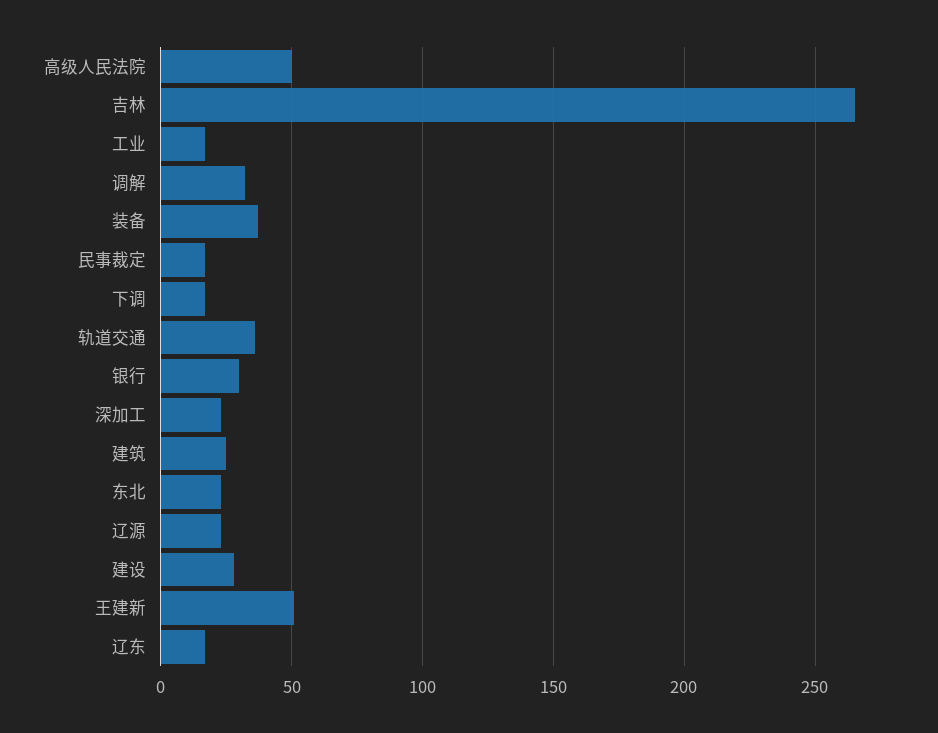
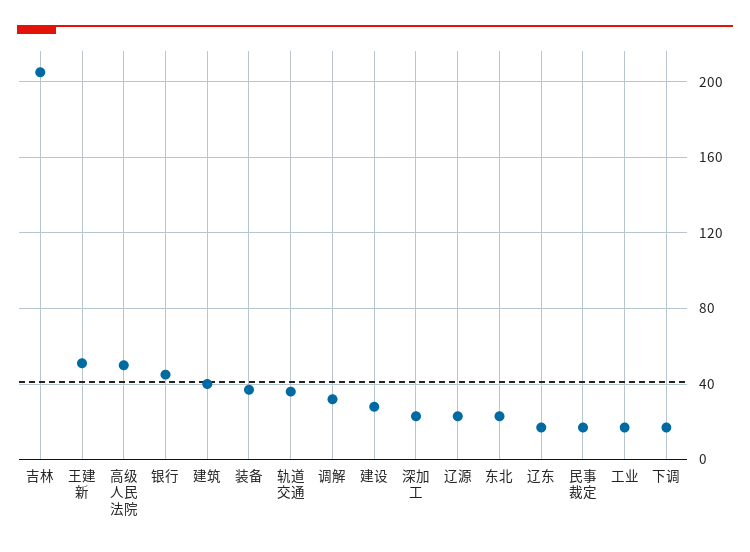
吉林: 265 -> 205
银行: 30 -> 45
建筑: 25 -> 40

